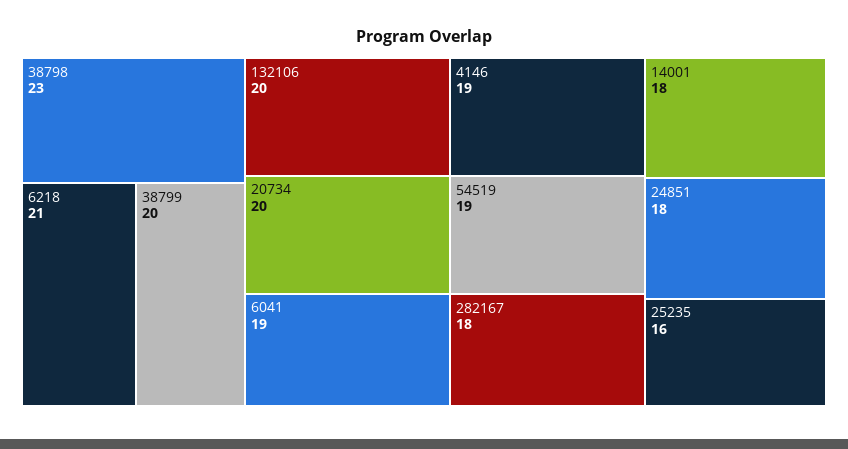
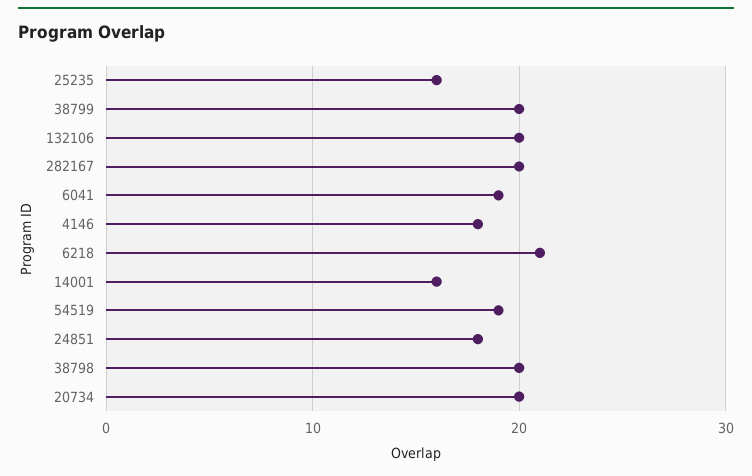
38798: 23 -> 20
4146: 19 -> 18
282167: 18 -> 20
14001: 18 -> 16

